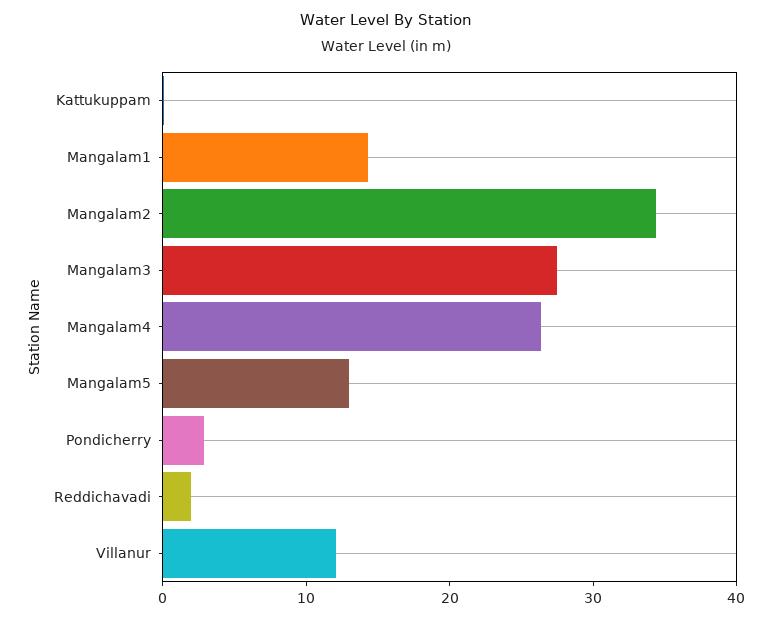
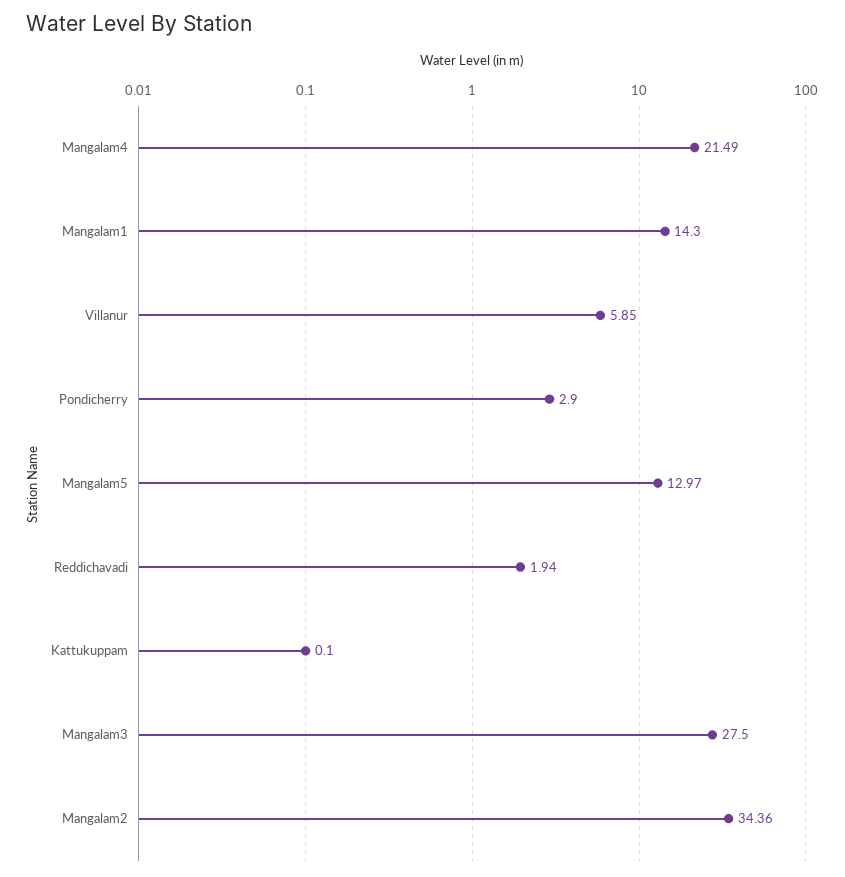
Mangalam4: 26 -> 21.49
Villanur: 12 -> 5.85

